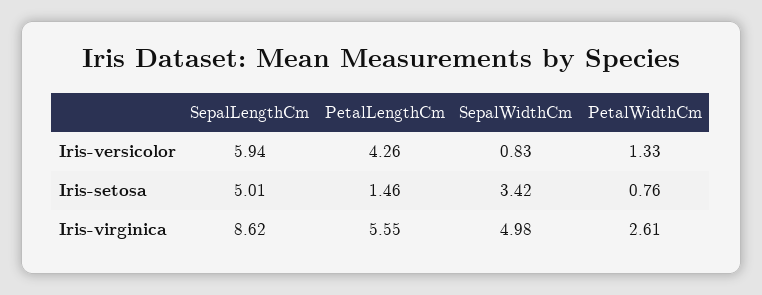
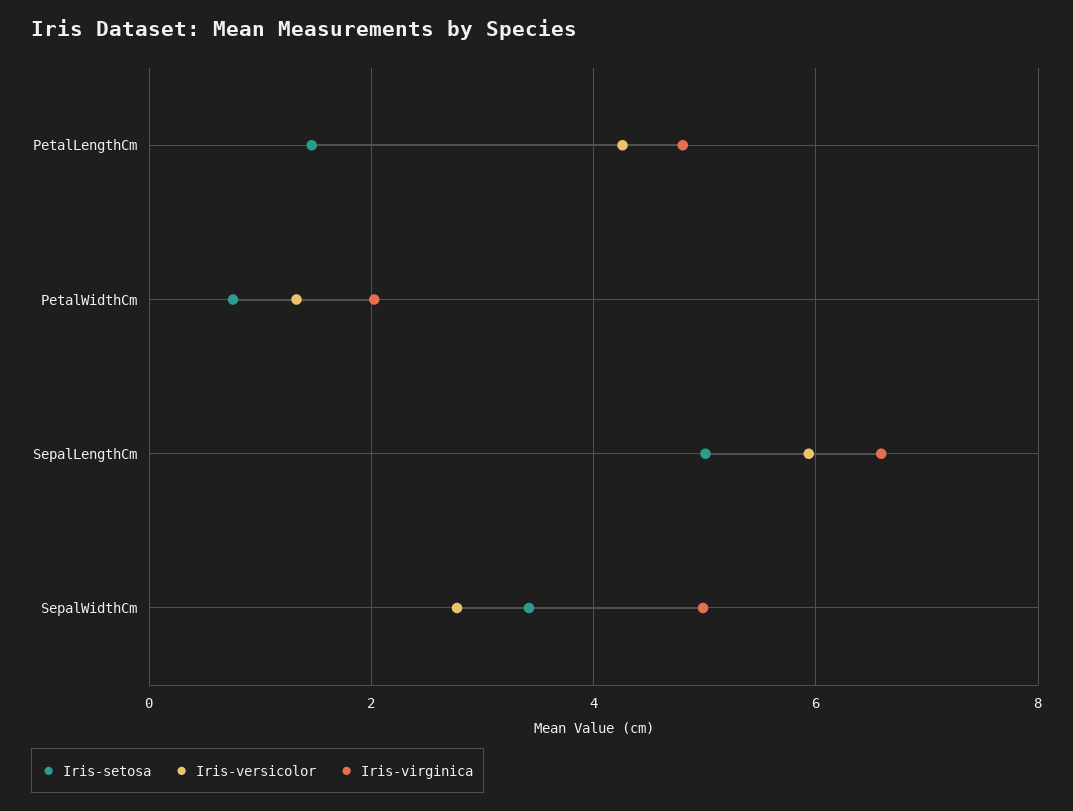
Iris-versicolor, SepalWidthCm: 0.83 -> 2.8
Iris-virginica, SepalLengthCm: 8.62 -> 6.6
Iris-virginica, PetalLengthCm: 5.55 -> 4.8
Iris-virginica, PetalWidthCm: 2.61 -> 2

